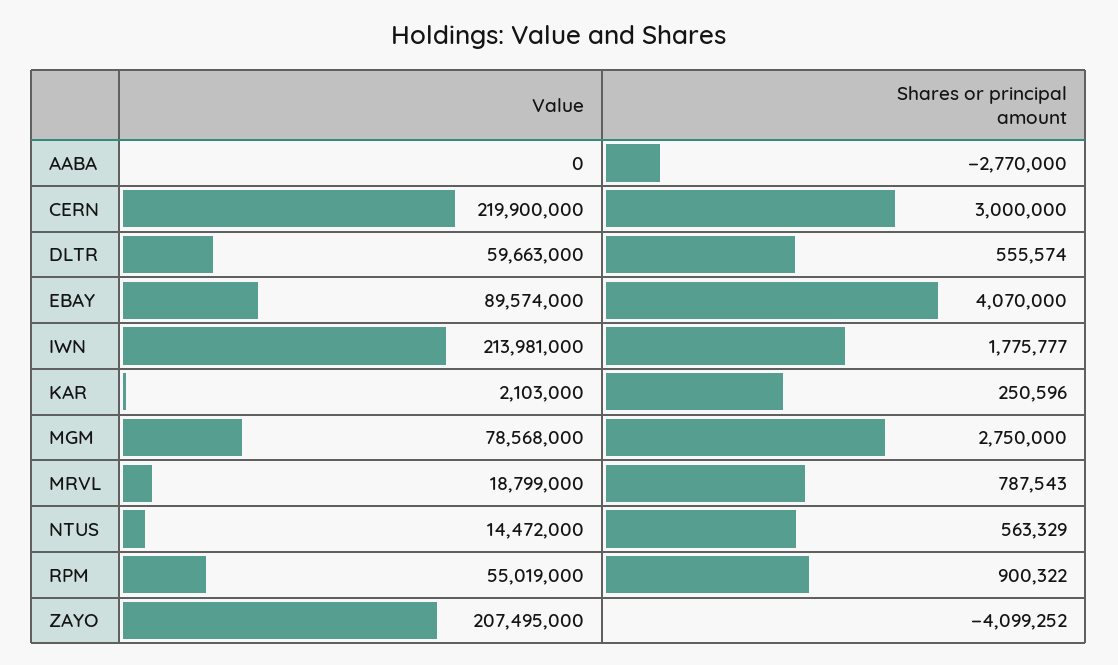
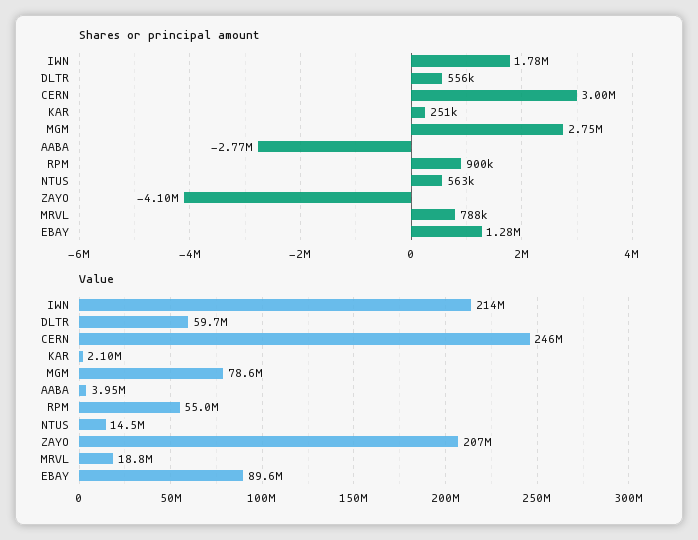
Value, AABA: 0 -> 3950000
Value, CERN: 219900000 -> 246000000
Shares or principal amount, EBAY: 4070000 -> 1280000

